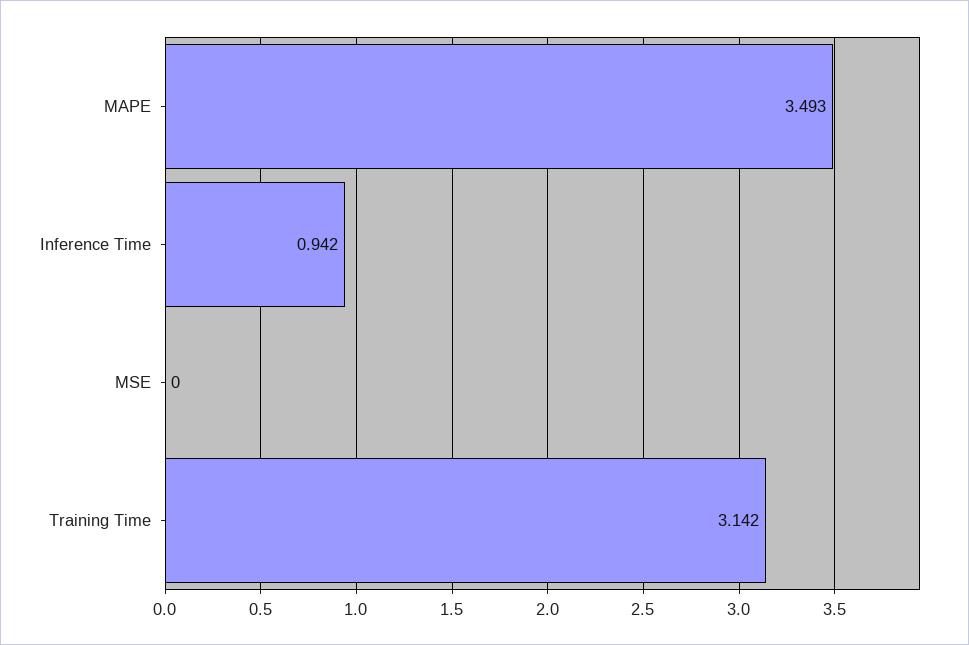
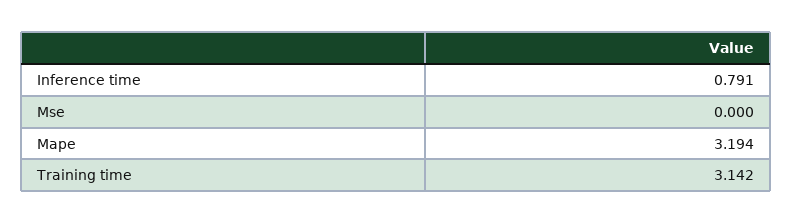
MAPE: 3.493 -> 3.194
Inference Time: 0.942 -> 0.791

